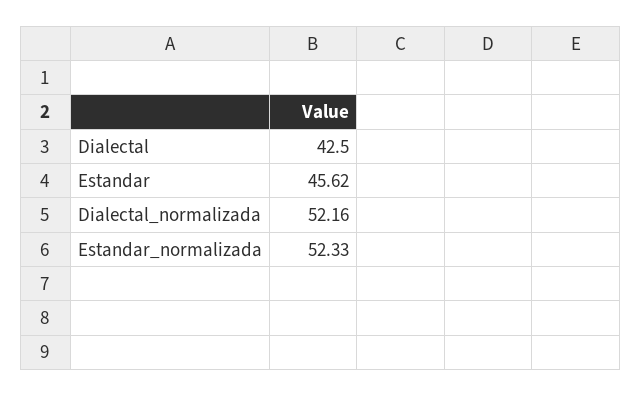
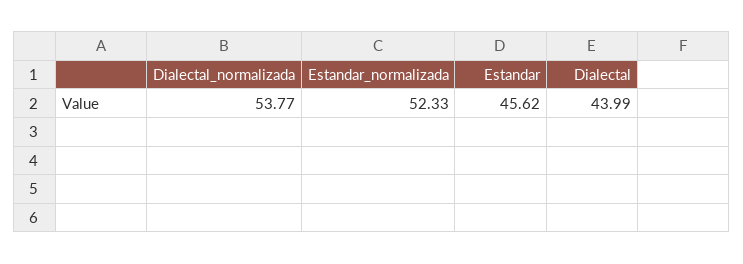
Dialectal: 42.5 -> 43.99
Dialectal_normalizada: 52.16 -> 53.77

